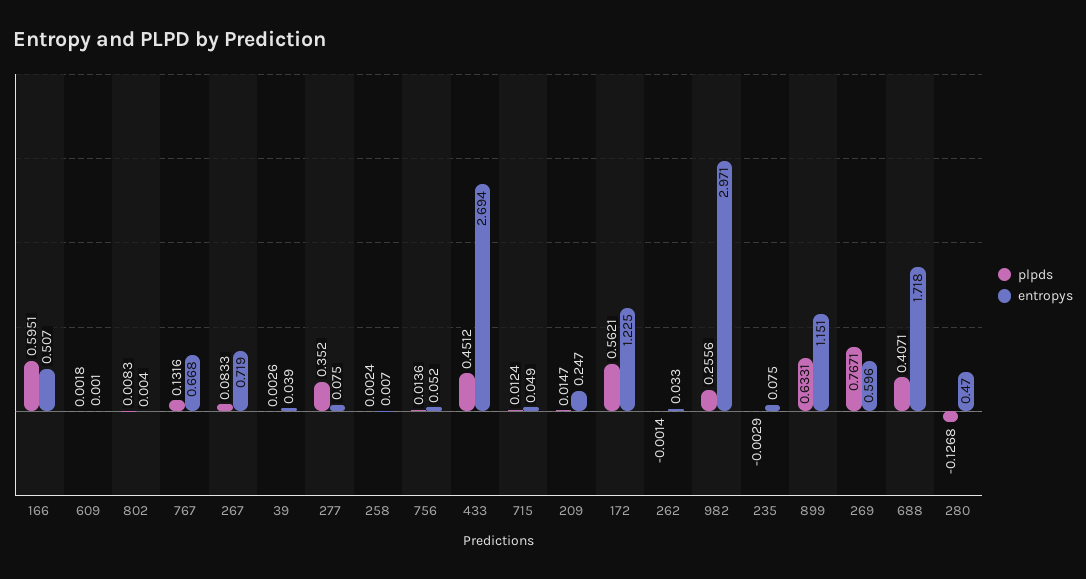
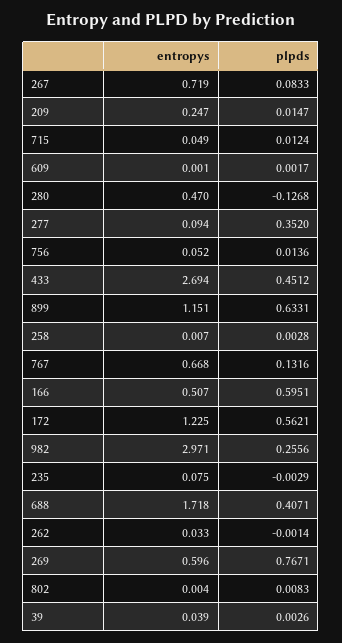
plpds, 609: 0.0018 -> 0.0017
entropys, 277: 0.075 -> 0.094
plpds, 258: 0.0024 -> 0.0028

